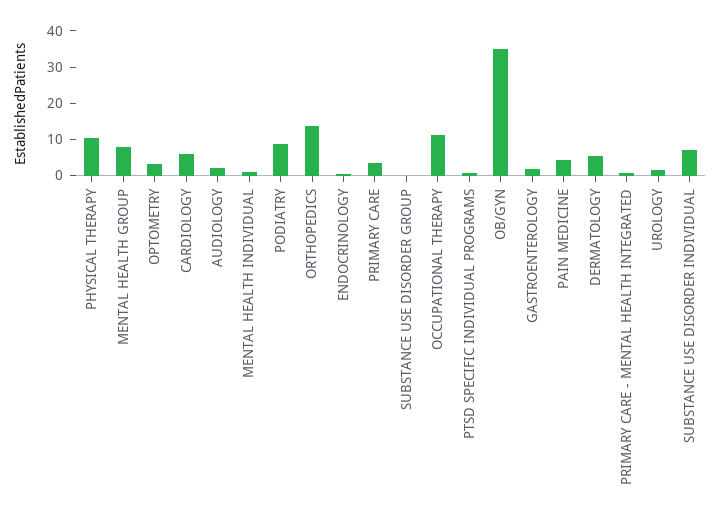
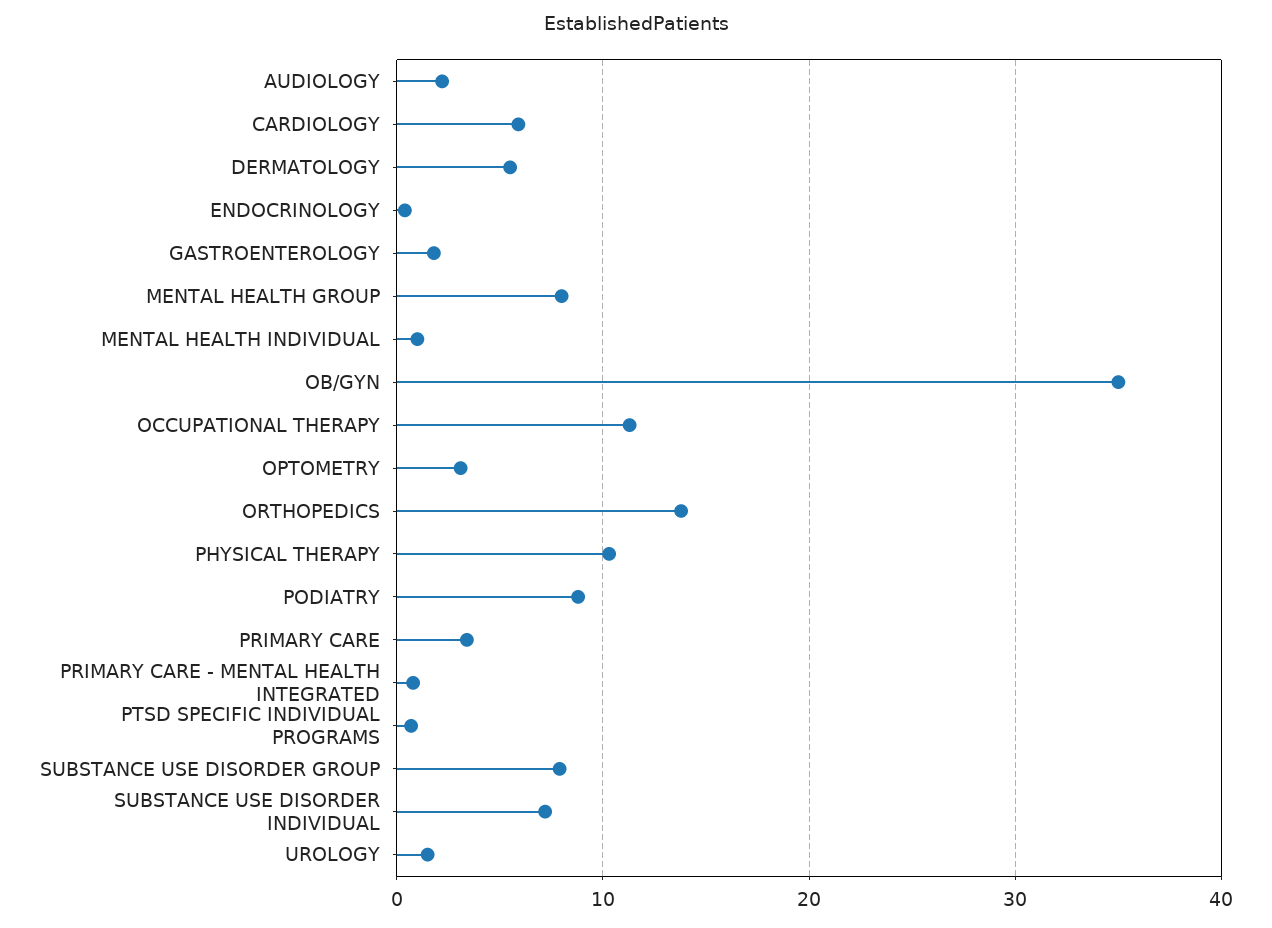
SUBSTANCE USE DISORDER GROUP: 0 -> 8
PAIN MEDICINE: 5 -> none

